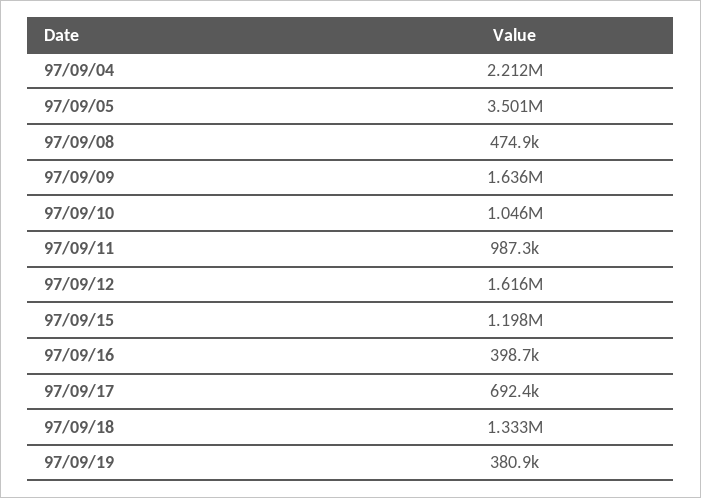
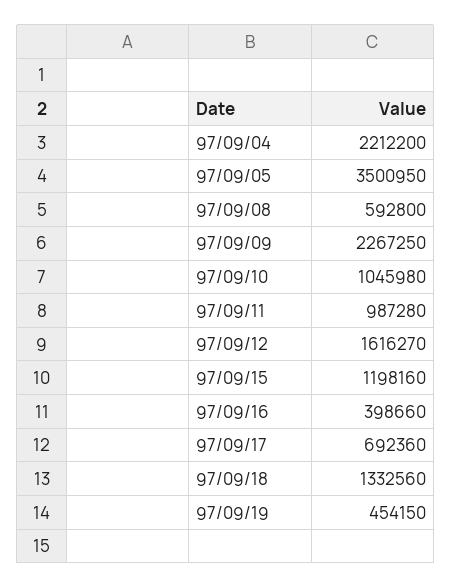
97/09/08: 474900 -> 592800
97/09/09: 1636000 -> 2267250
97/09/19: 380900 -> 454150

